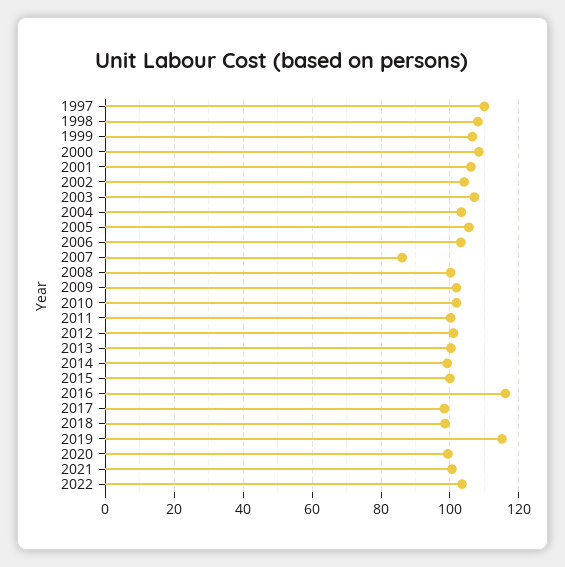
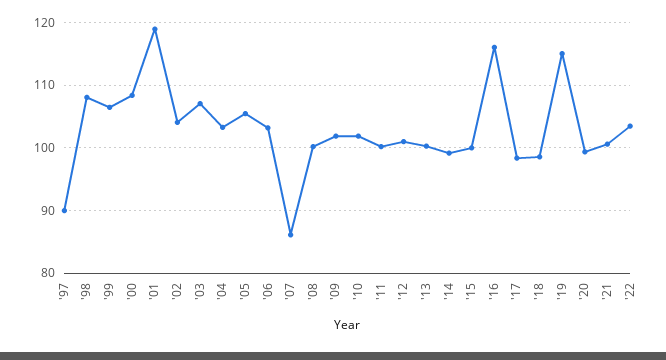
1997: 110 -> 90
2001: 106 -> 119

